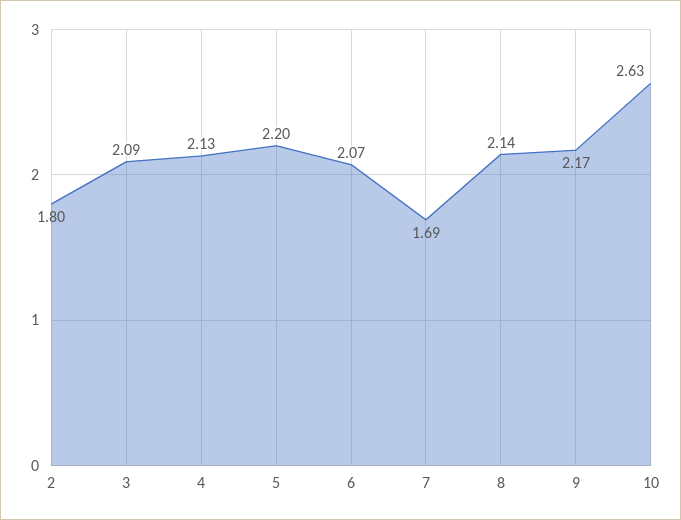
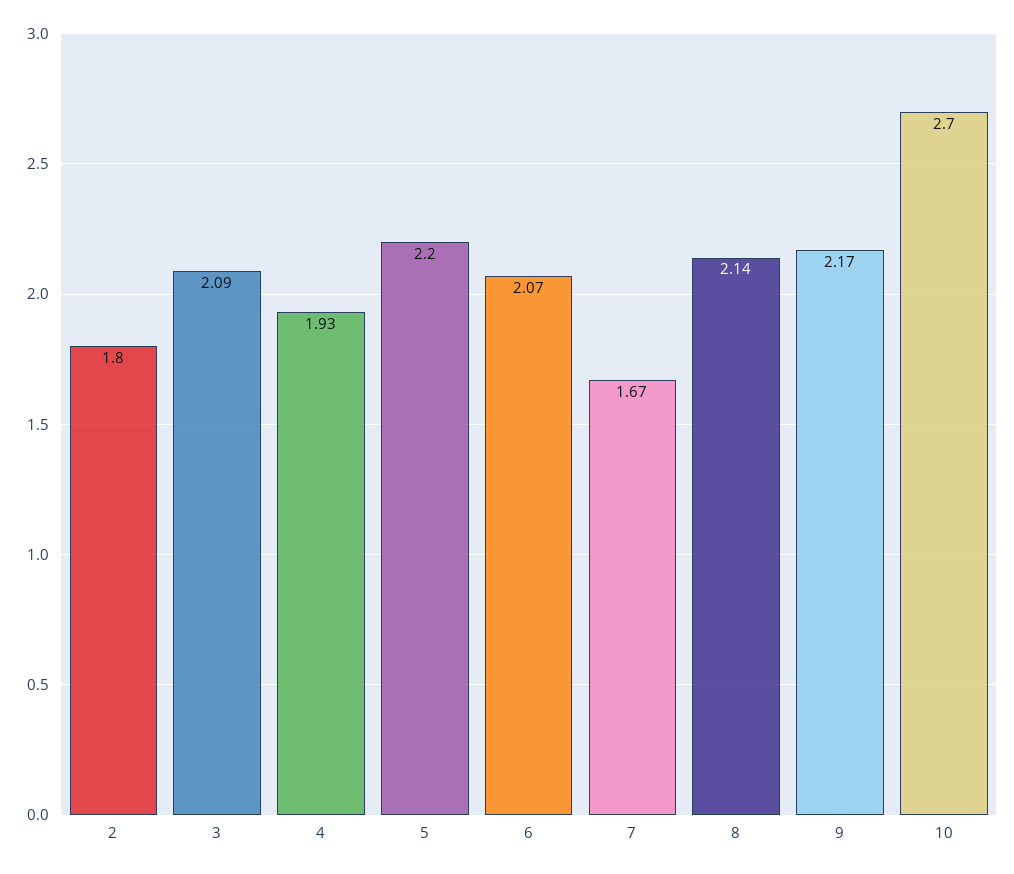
4: 2.13 -> 1.93
7: 1.69 -> 1.67
10: 2.63 -> 2.7

